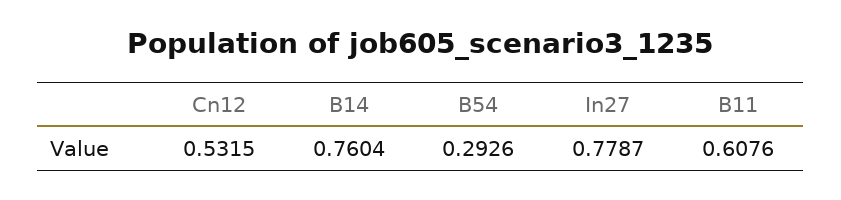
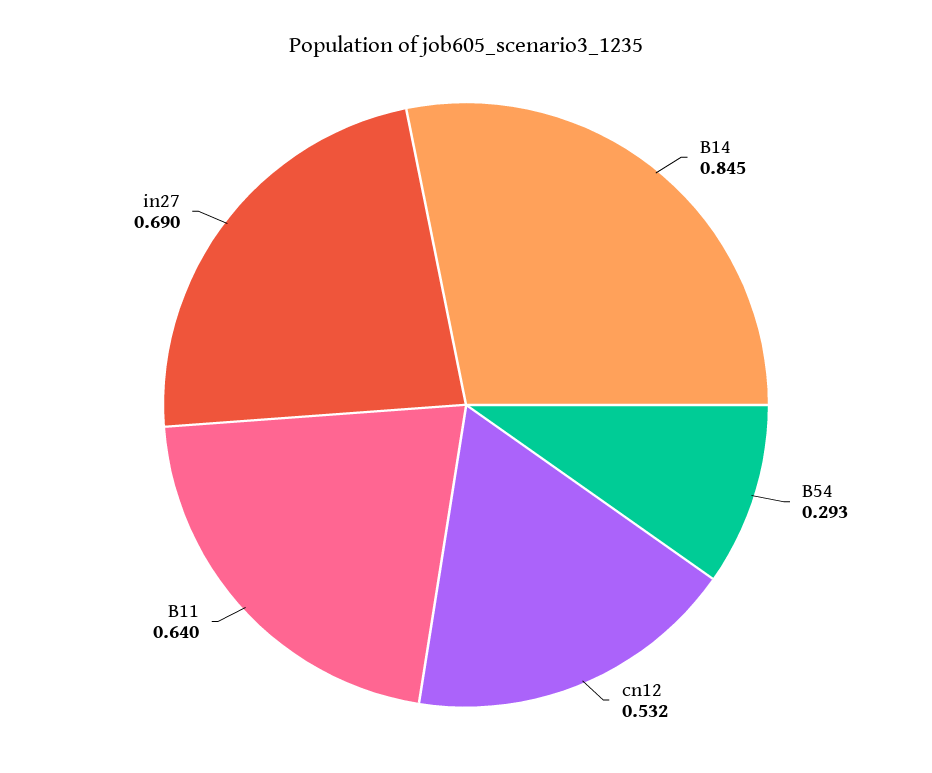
B14: 0.7604 -> 0.845
In27: 0.7787 -> 0.69
B11: 0.6076 -> 0.64

